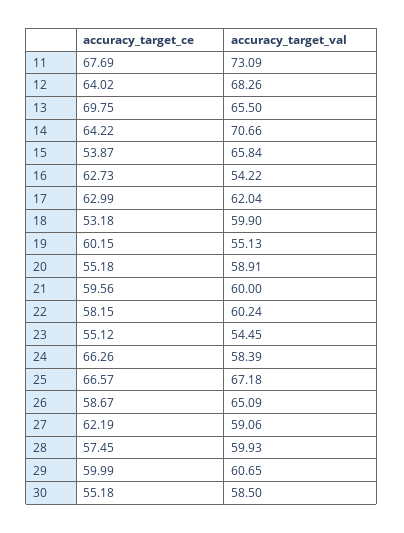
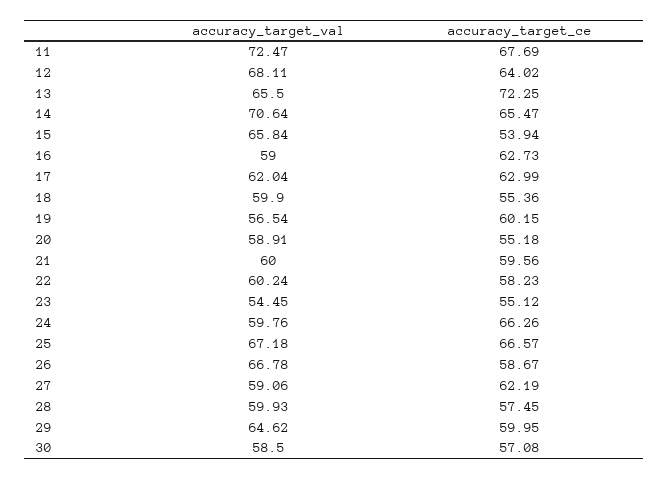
accuracy_target_val, 11: 73.09 -> 72.47
accuracy_target_val, 12: 68.26 -> 68.11
accuracy_target_ce, 13: 69.75 -> 72.25
accuracy_target_ce, 14: 64.22 -> 65.47
accuracy_target_val, 14: 70.66 -> 70.64
accuracy_target_ce, 15: 53.87 -> 53.94
accuracy_target_val, 16: 54.22 -> 59
accuracy_target_ce, 18: 53.18 -> 55.36
accuracy_target_val, 19: 55.13 -> 56.54
accuracy_target_ce, 22: 58.15 -> 58.23
accuracy_target_val, 24: 58.39 -> 59.76
accuracy_target_val, 26: 65.09 -> 66.78
accuracy_target_ce, 29: 59.99 -> 59.95
accuracy_target_val, 29: 60.65 -> 64.62
accuracy_target_ce, 30: 55.18 -> 57.08

